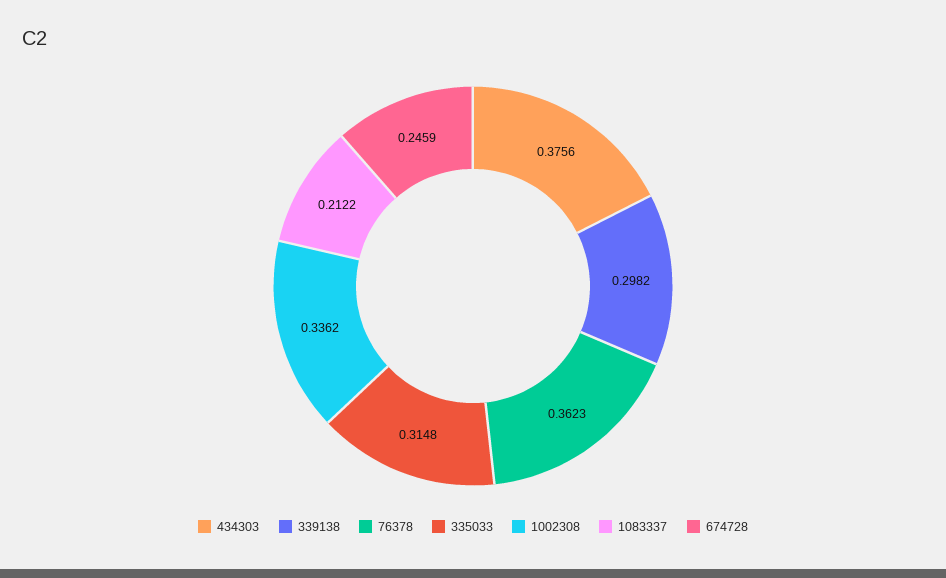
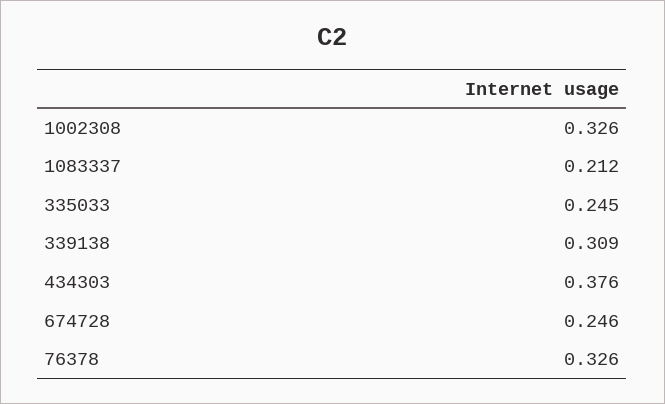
339138: 0.2982 -> 0.309
76378: 0.3623 -> 0.326
335033: 0.3148 -> 0.245
1002308: 0.3362 -> 0.326

